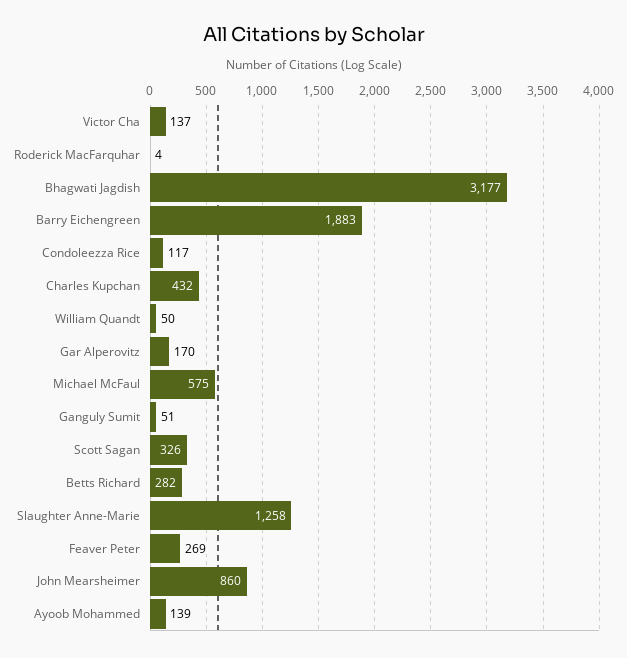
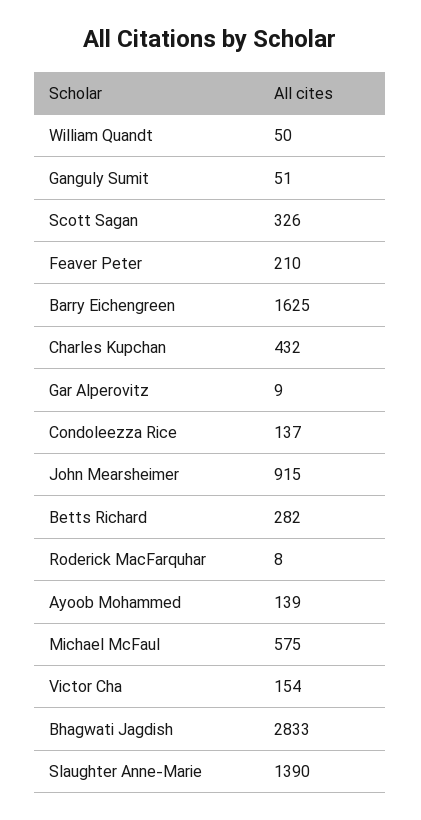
Victor Cha: 137 -> 154
Roderick MacFarquhar: 4 -> 8
Bhagwati Jagdish: 3177 -> 2833
Barry Eichengreen: 1883 -> 1625
Condoleezza Rice: 117 -> 137
Gar Alperovitz: 170 -> 9
Slaughter Anne-Marie: 1258 -> 1390
Feaver Peter: 269 -> 210
John Mearsheimer: 860 -> 915

